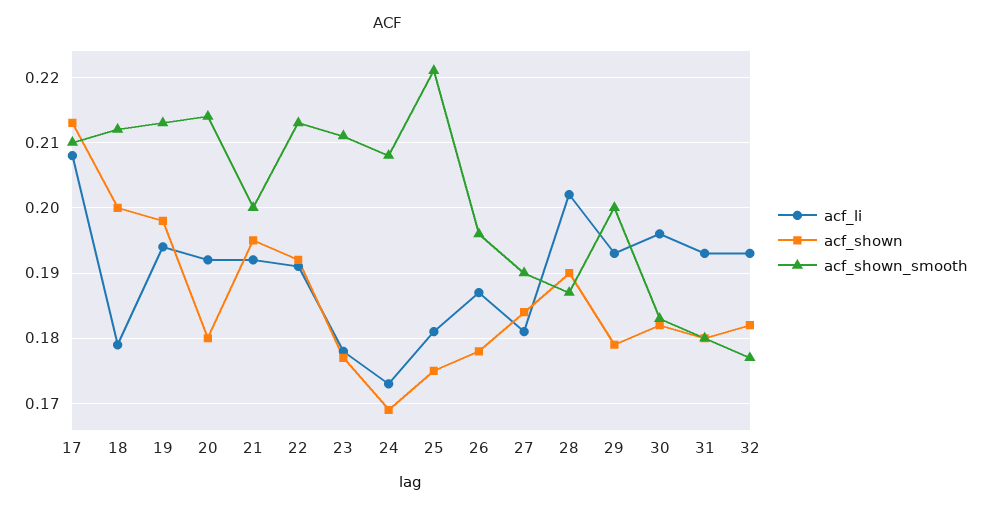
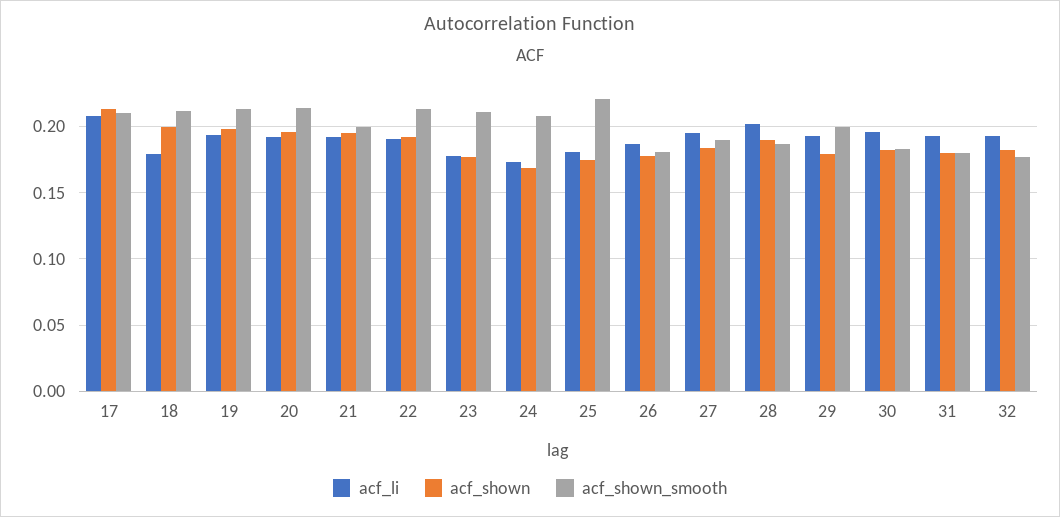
acf_shown, 20: 0.18 -> 0.195
acf_shown_smooth, 26: 0.196 -> 0.18
acf_li, 27: 0.181 -> 0.195

